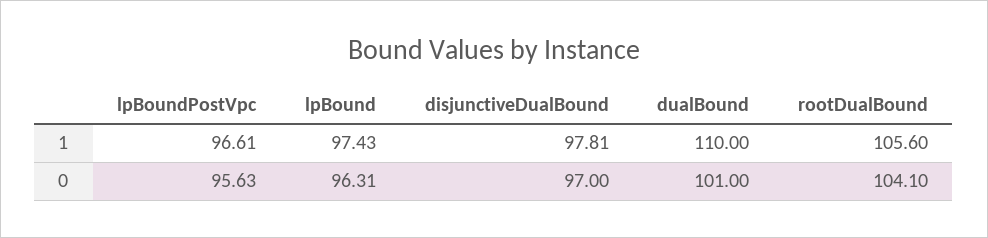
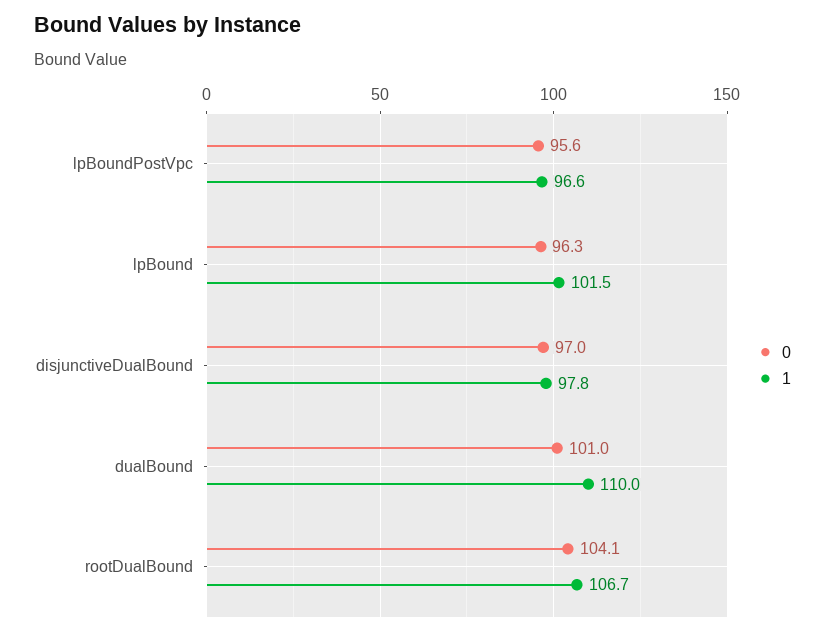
1, lpBound: 97.43 -> 101.5
1, rootDualBound: 105.6 -> 106.7

